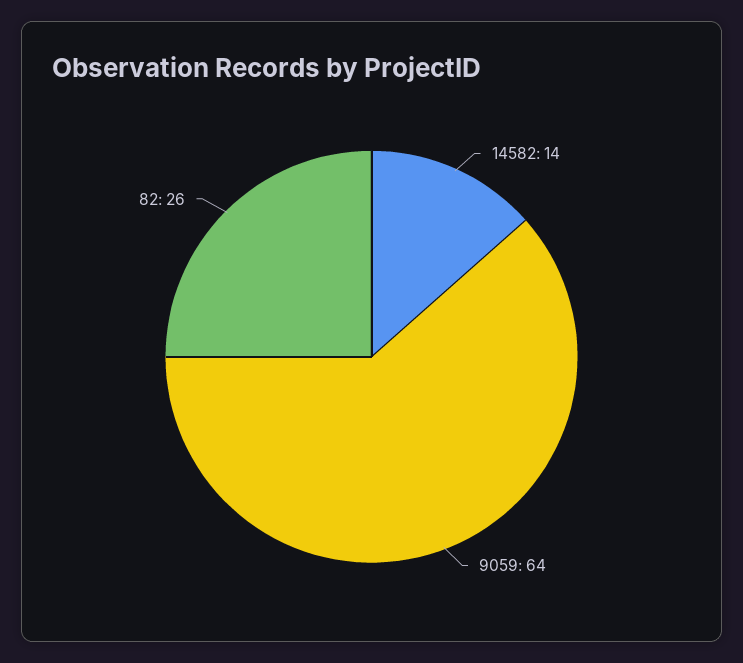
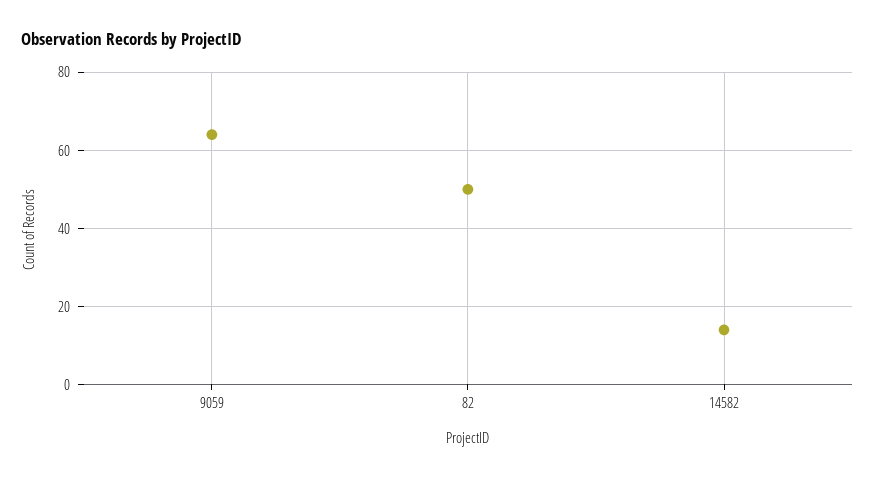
82: 26 -> 50

